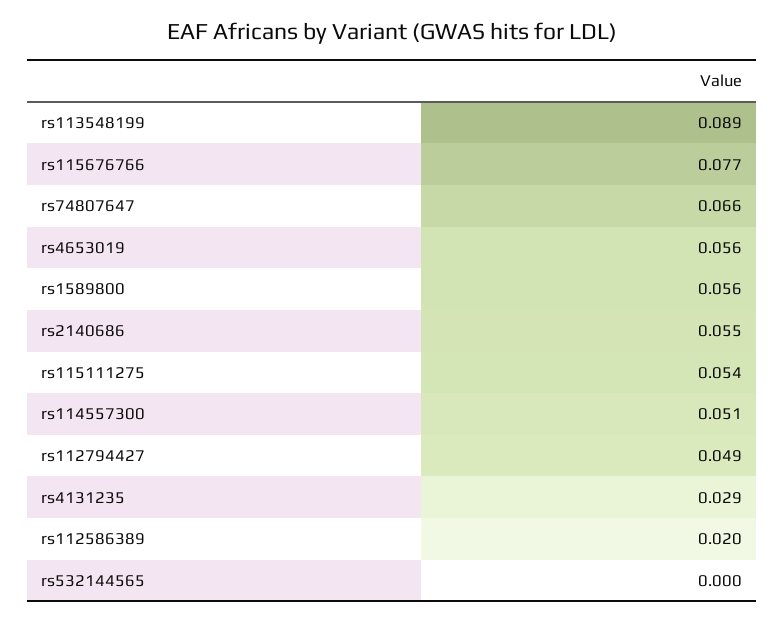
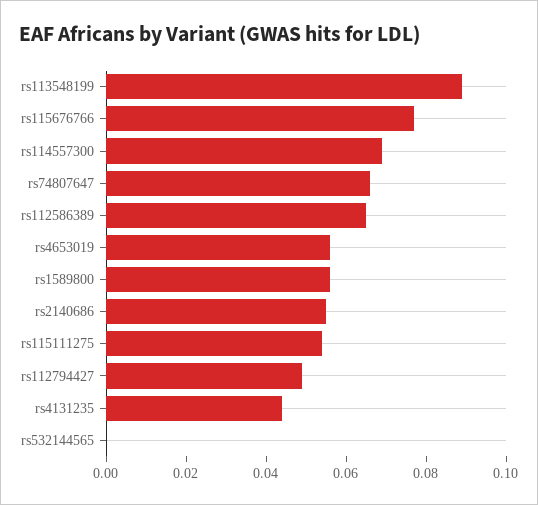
rs114557300: 0.051 -> 0.07
rs4131235: 0.029 -> 0.045
rs112586389: 0.02 -> 0.065

